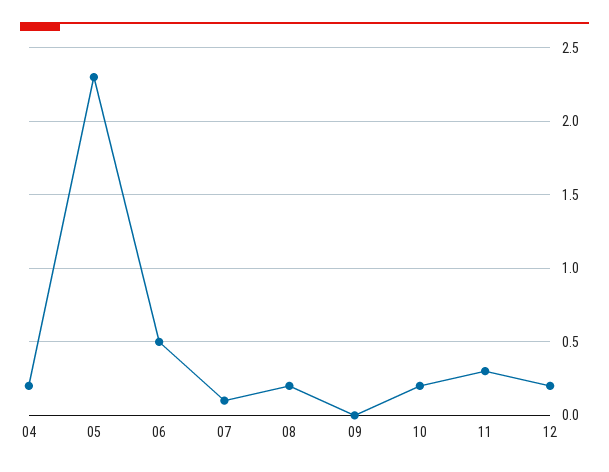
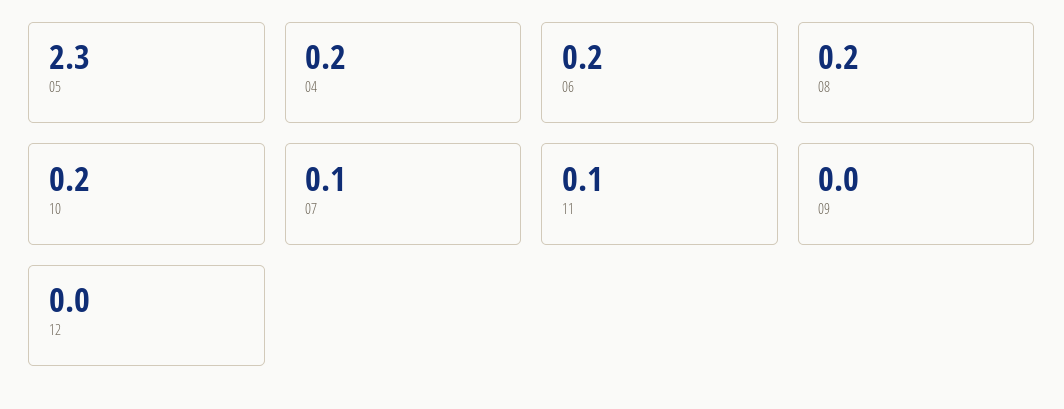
06: 0.5 -> 0.2
11: 0.3 -> 0.1
12: 0.2 -> 0

